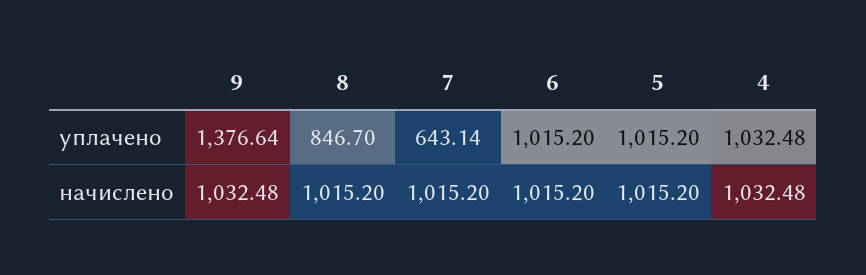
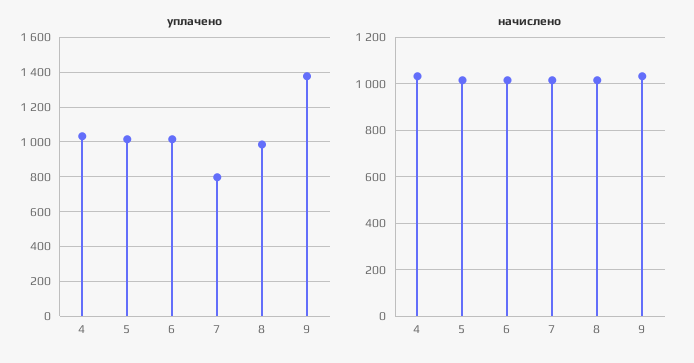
уплачено, 8: 846.7 -> 1000
уплачено, 7: 643.14 -> 800

